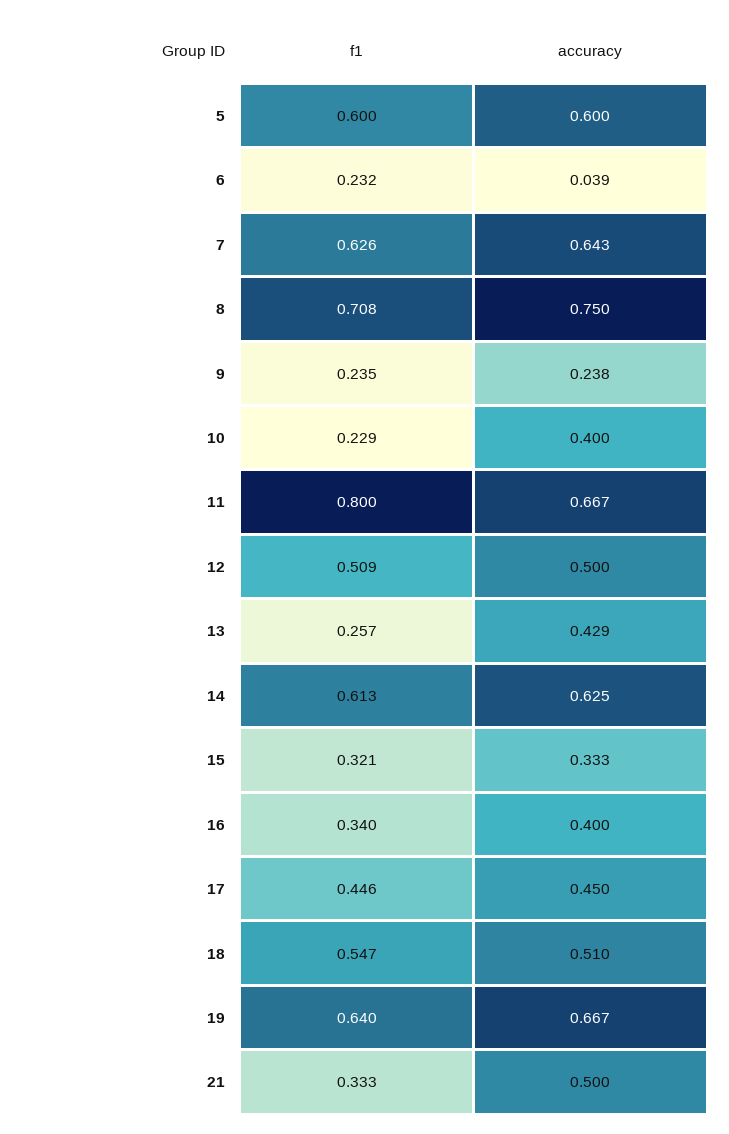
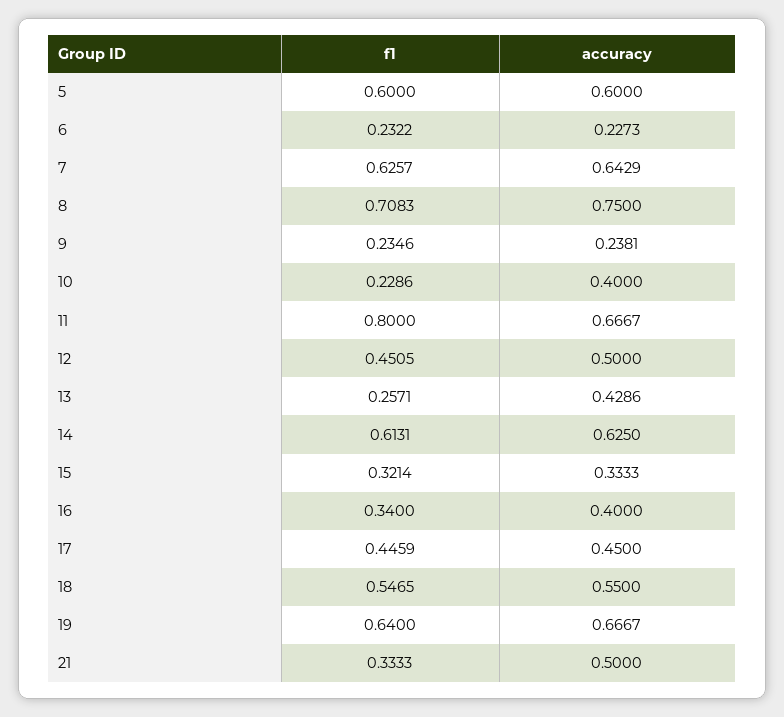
accuracy, 6: 0.039 -> 0.2273
f1, 12: 0.509 -> 0.4505
accuracy, 18: 0.51 -> 0.55

